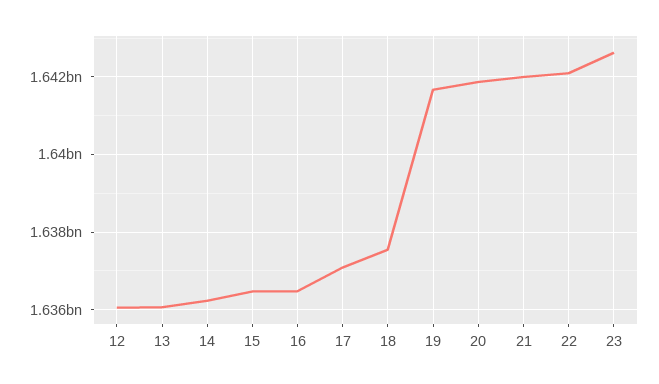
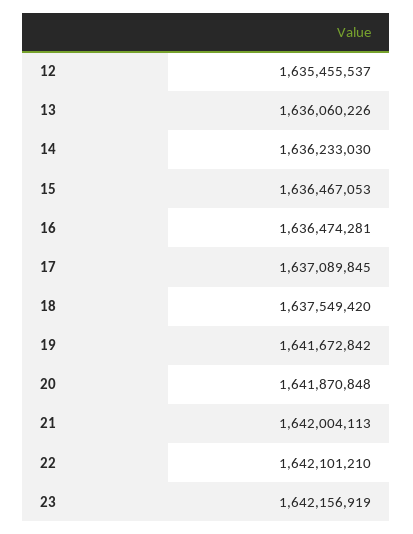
12: 1636000000 -> 1635455537
23: 1642600000 -> 1642156919

